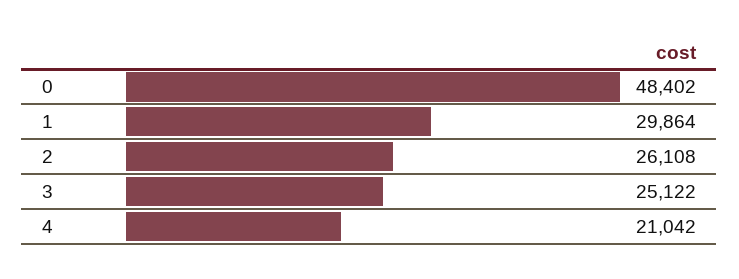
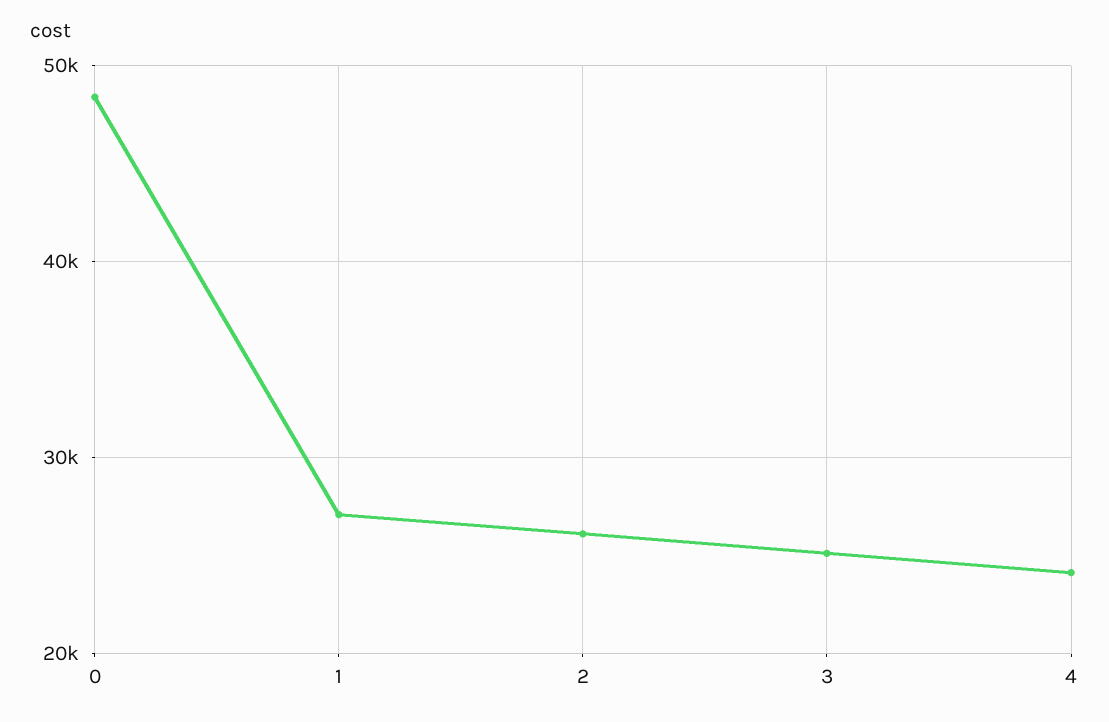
1: 29864 -> 27000
4: 21042 -> 24000

